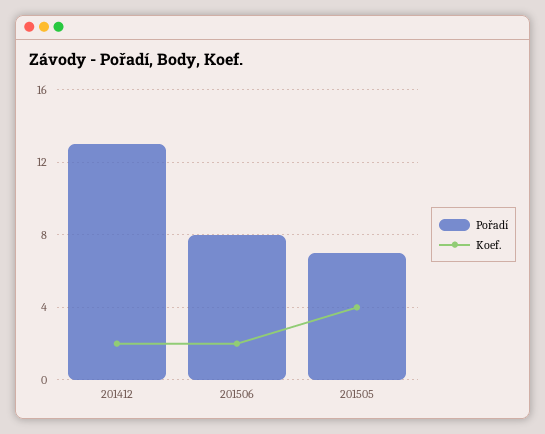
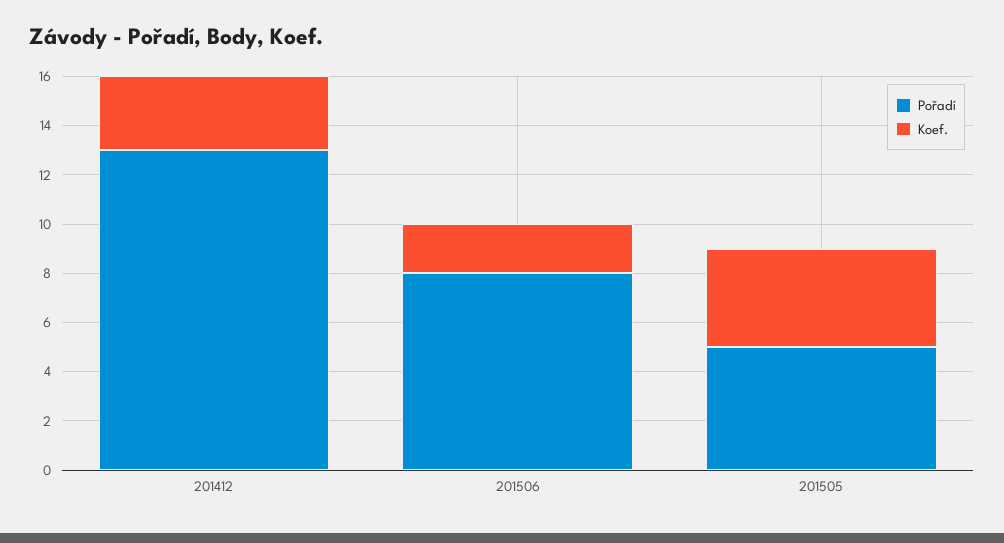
Koef., 201412: 2 -> 3
Pořadí, 201505: 7 -> 5

